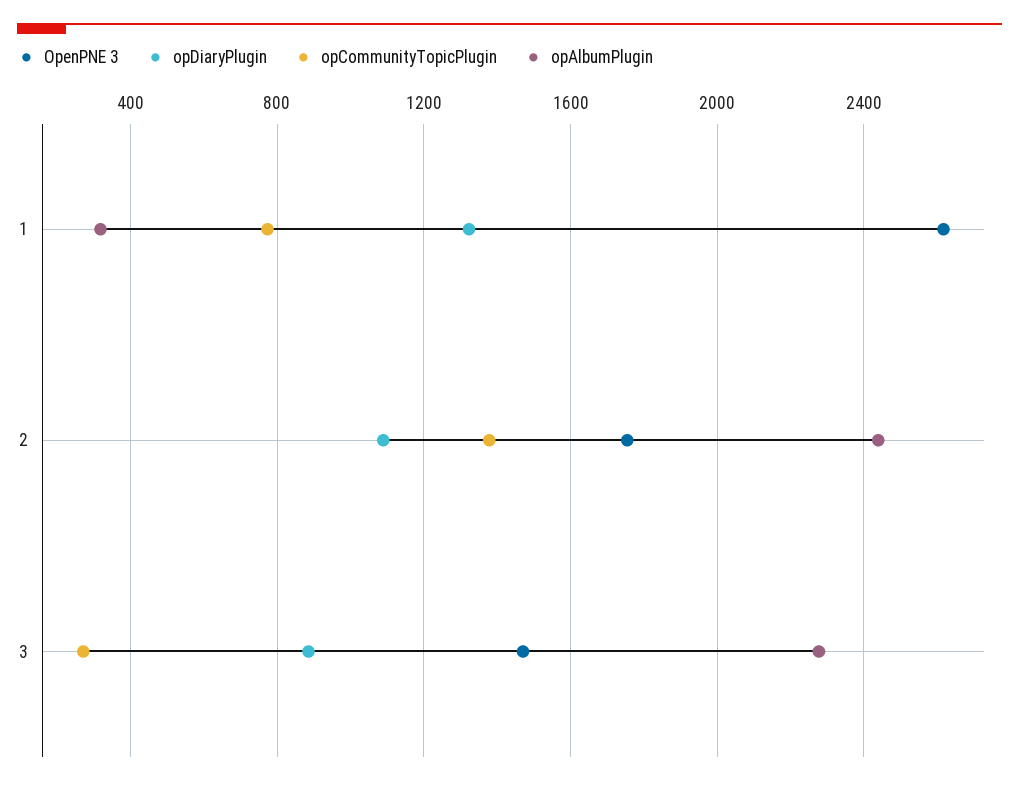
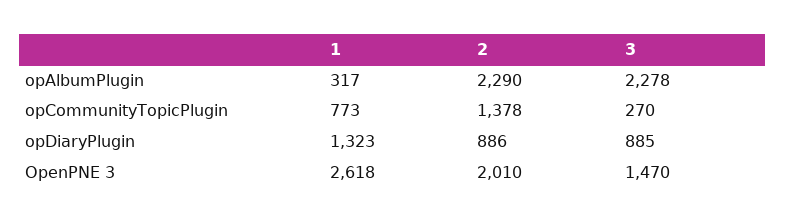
OpenPNE 3, 2: 1750 -> 2010
opDiaryPlugin, 2: 1100 -> 886
opAlbumPlugin, 2: 2450 -> 2290

